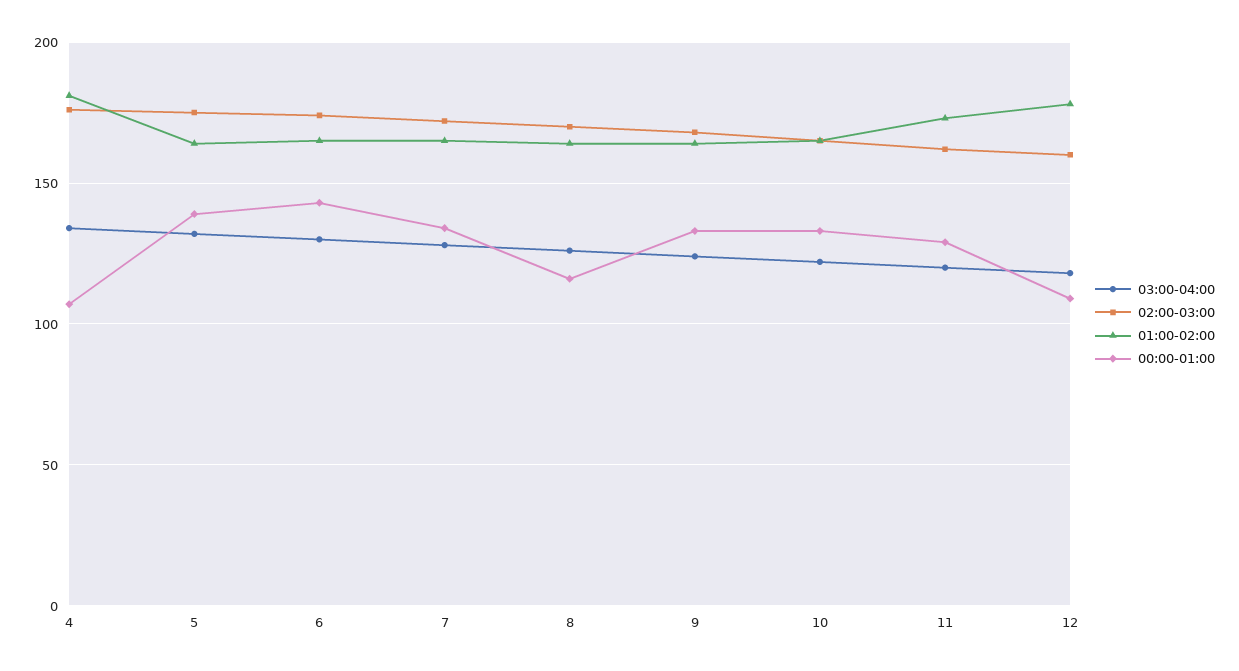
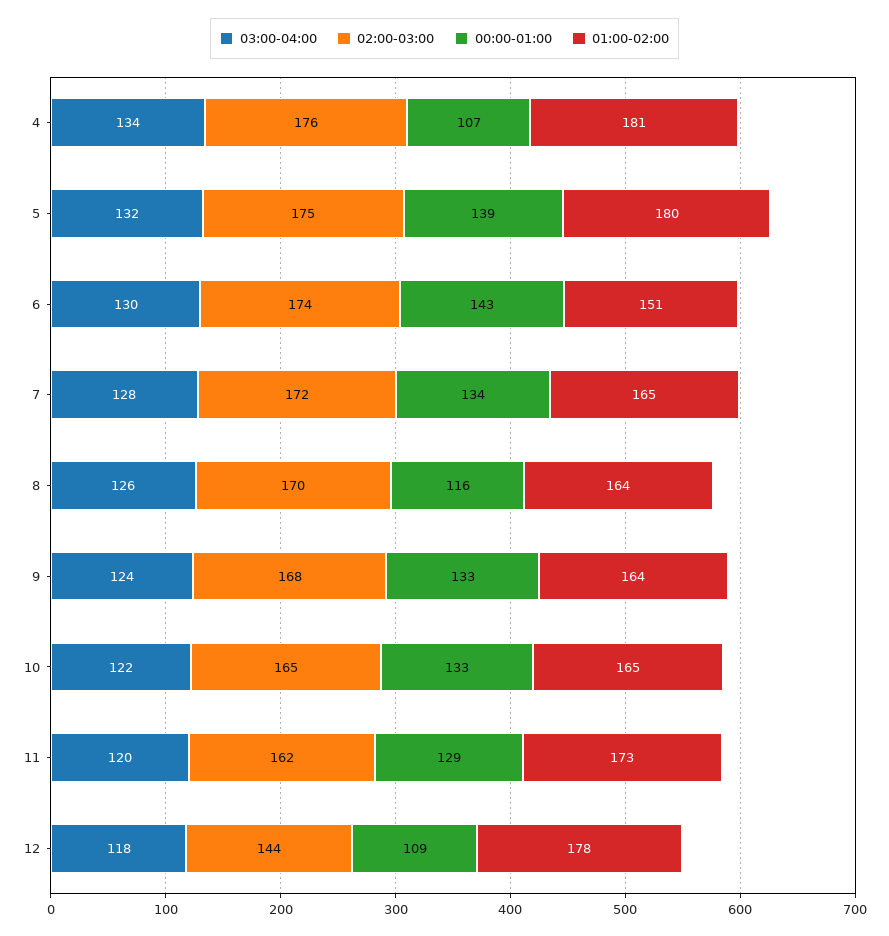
01:00-02:00, 5: 165 -> 180
01:00-02:00, 6: 165 -> 151
02:00-03:00, 12: 160 -> 144

